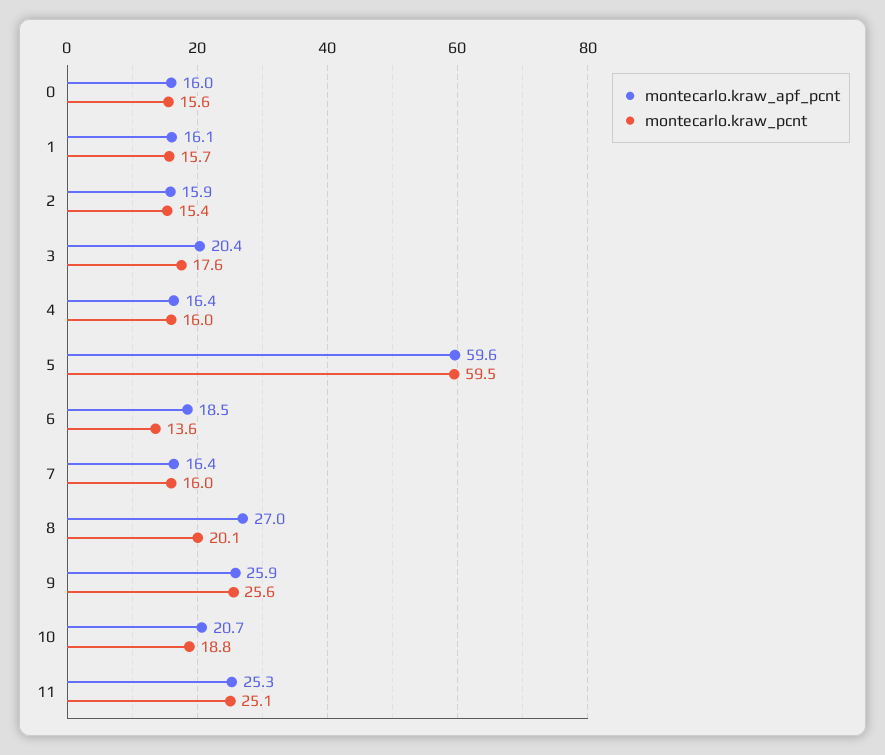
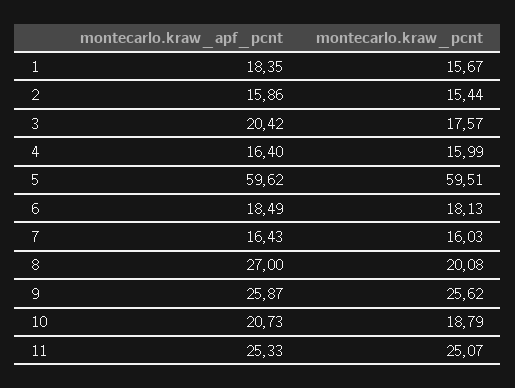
montecarlo.kraw_apf_pcnt, 0: 16 -> none
montecarlo.kraw_pcnt, 0: 15.6 -> none
montecarlo.kraw_apf_pcnt, 1: 16.1 -> 18.35
montecarlo.kraw_pcnt, 6: 13.6 -> 18.13

